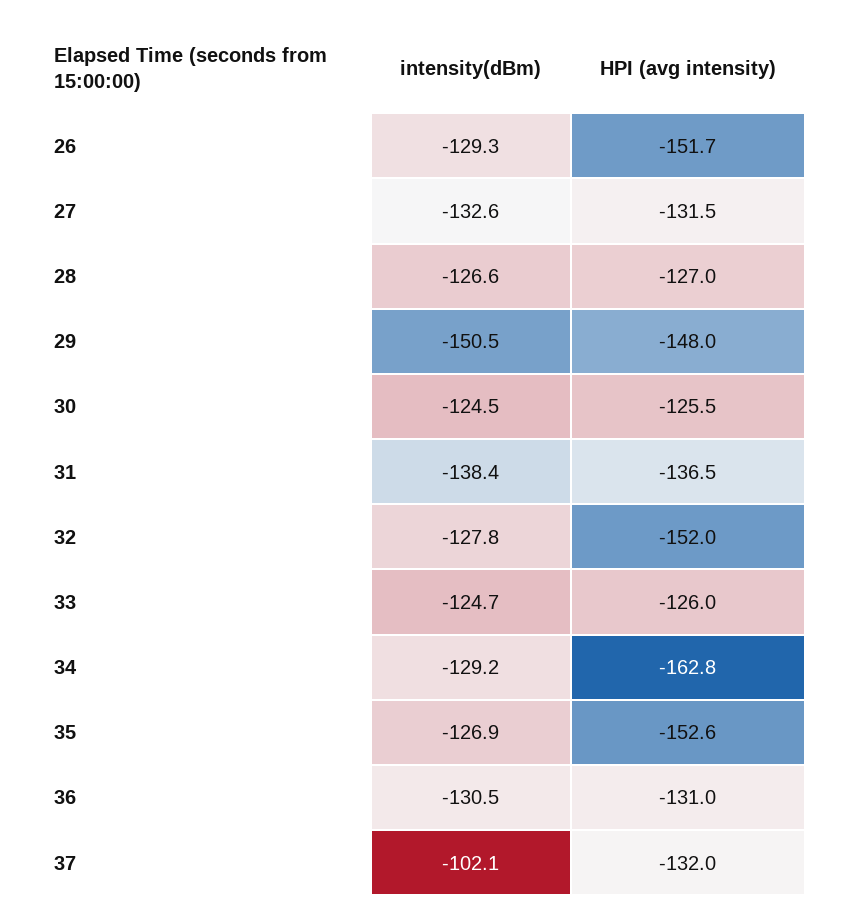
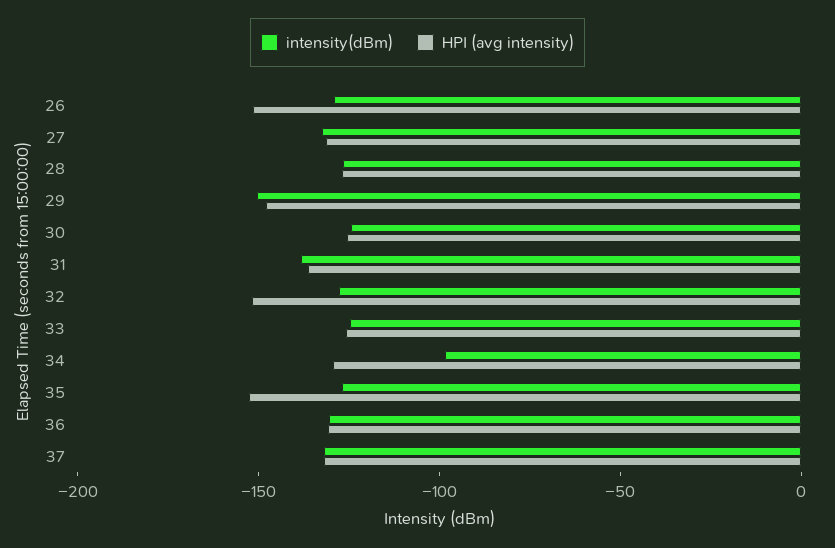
intensity(dBm), 34: -129.2 -> -100
HPI (avg intensity), 34: -162.8 -> -130
intensity(dBm), 37: -102.1 -> -130

